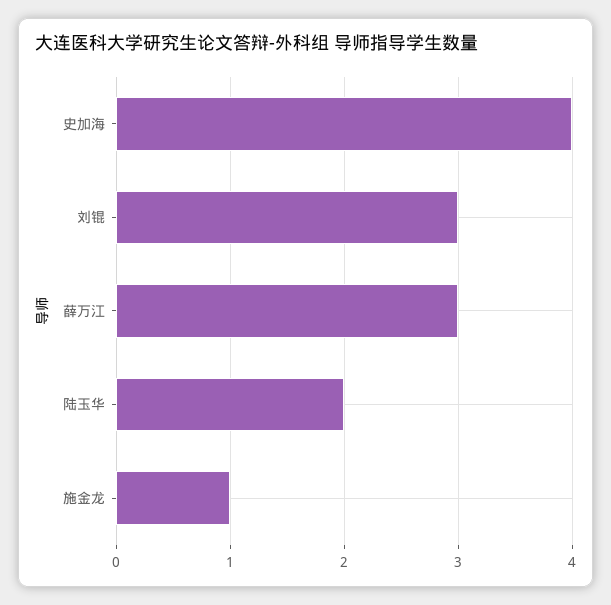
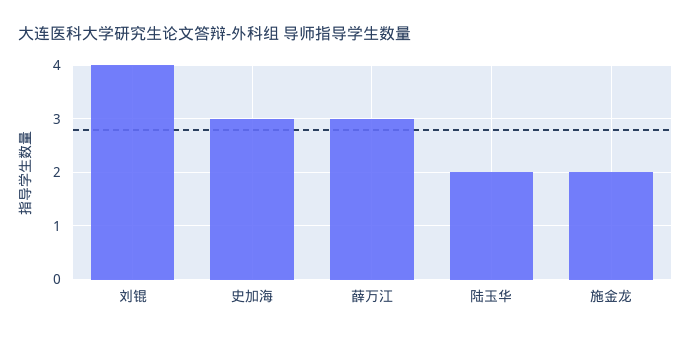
史加海: 4 -> 3
刘锟: 3 -> 4
施金龙: 1 -> 2

